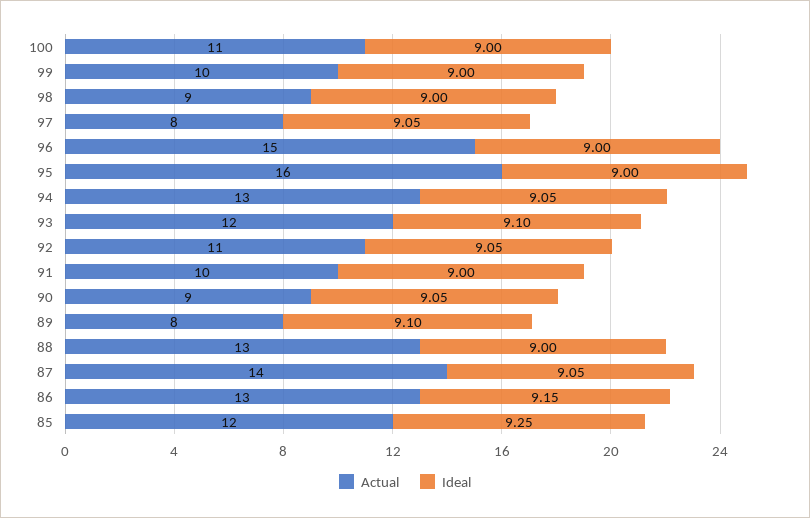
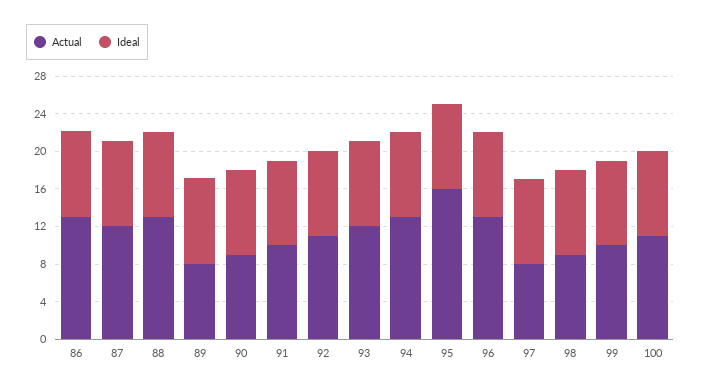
Actual, 96: 15 -> 13
Actual, 87: 14 -> 12
Actual, 85: 12 -> none
Ideal, 85: 9.25 -> none

